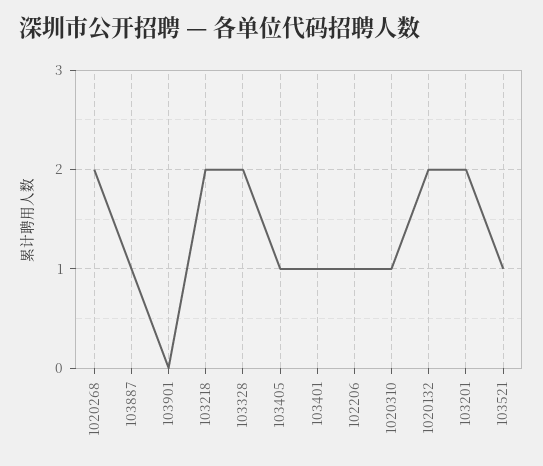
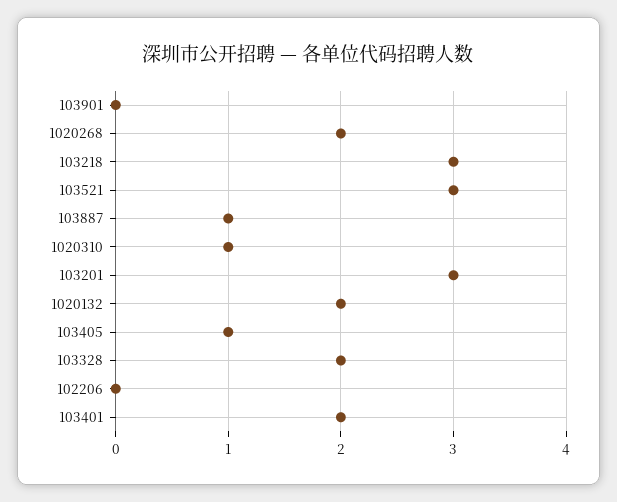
103218: 2 -> 3
103401: 1 -> 2
102206: 1 -> 0
103201: 2 -> 3
103521: 1 -> 3

